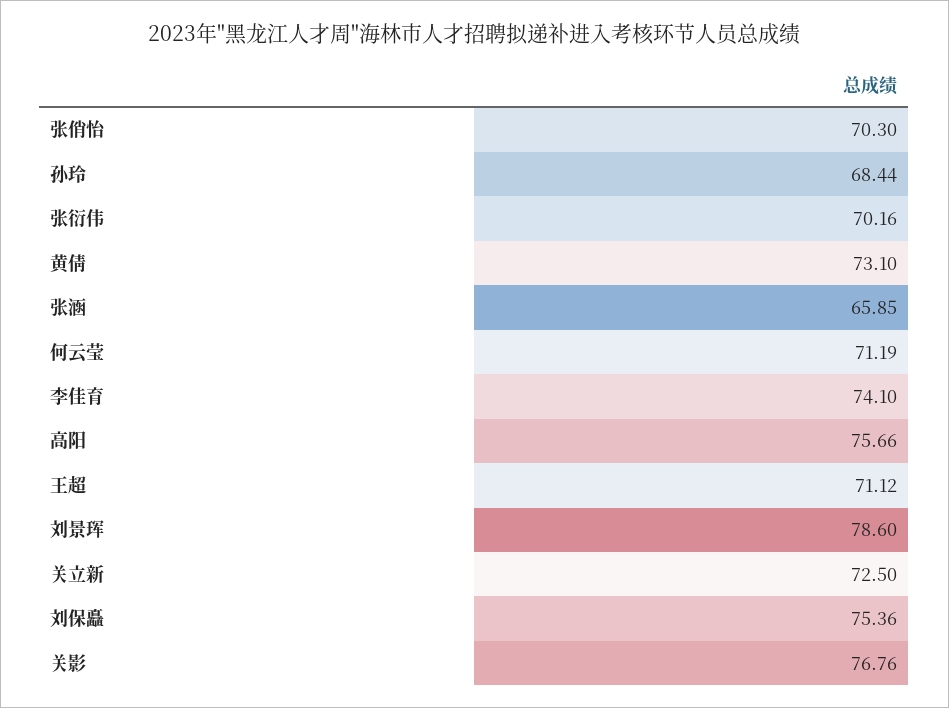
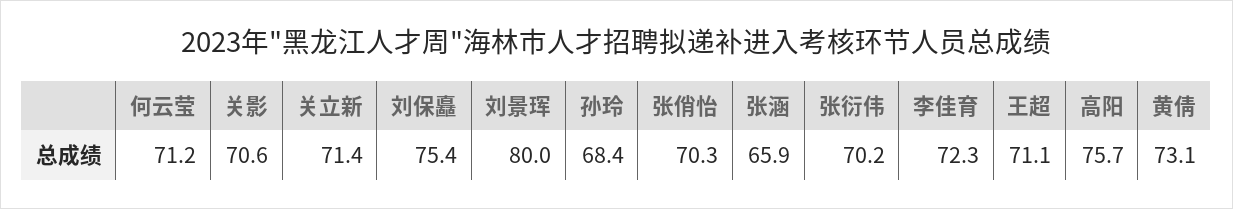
李佳育: 74.1 -> 72.3
刘景珲: 78.6 -> 80
关立新: 72.5 -> 71.4
关影: 76.76 -> 70.6

